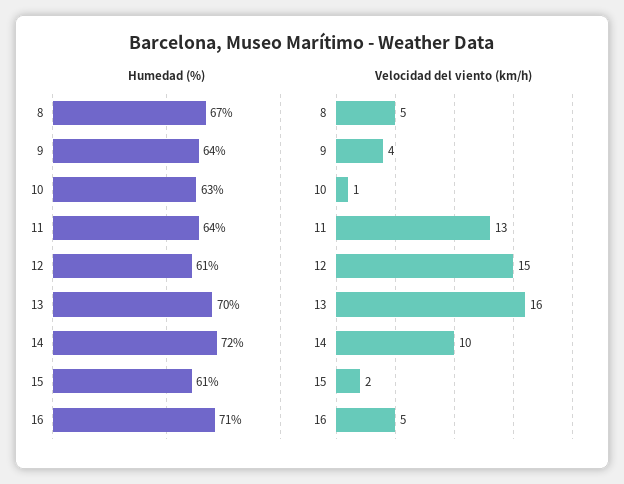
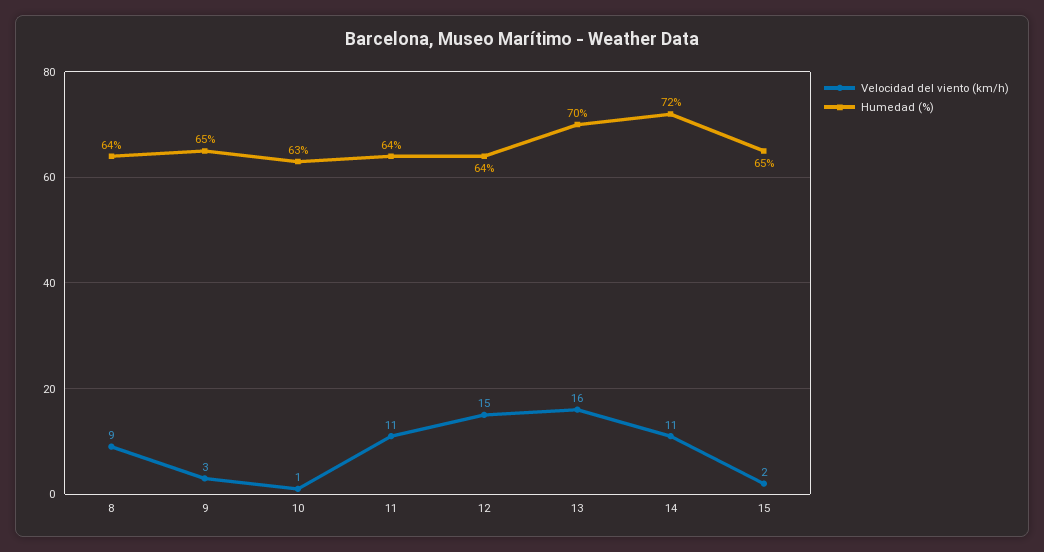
Humedad (%), 8: 67 -> 64
Humedad (%), 9: 64 -> 65
Humedad (%), 12: 61 -> 64
Humedad (%), 15: 61 -> 65
Humedad (%), 16: 71 -> none
Velocidad del viento (km/h), 8: 5 -> 9
Velocidad del viento (km/h), 9: 4 -> 3
Velocidad del viento (km/h), 11: 13 -> 11
Velocidad del viento (km/h), 14: 10 -> 11
Velocidad del viento (km/h), 16: 5 -> none

